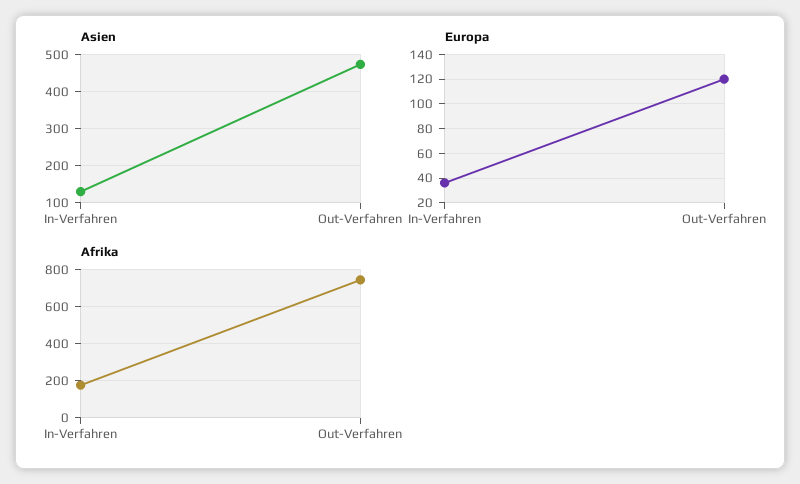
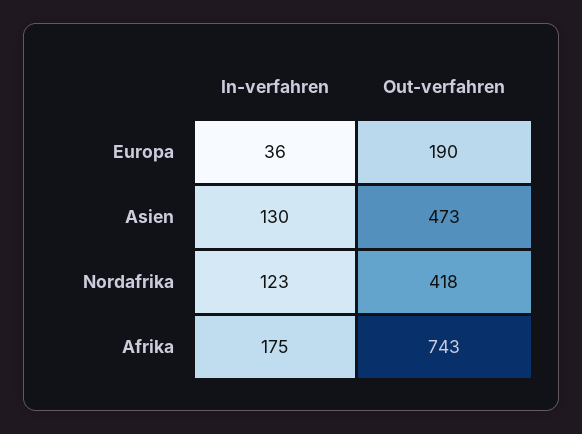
Europa, Out-Verfahren: 120 -> 190
Nordafrika, In-Verfahren: none -> 123
Nordafrika, Out-Verfahren: none -> 418

